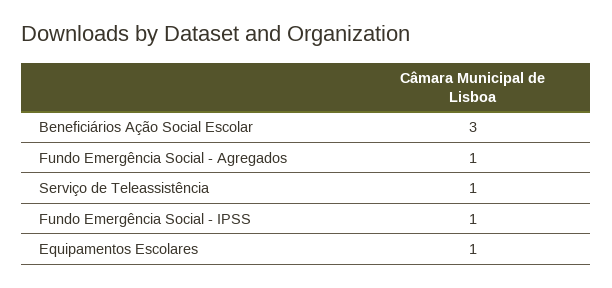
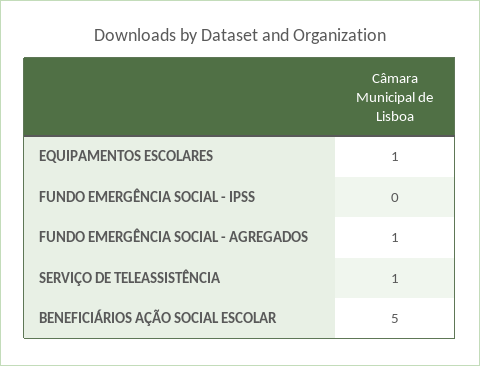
Beneficiários Ação Social Escolar: 3 -> 5
Fundo Emergência Social - IPSS: 1 -> 0

